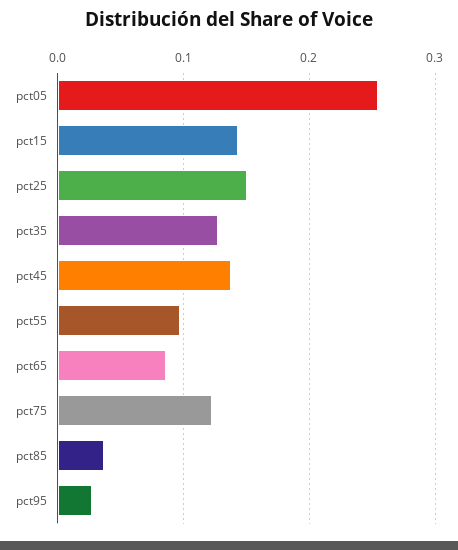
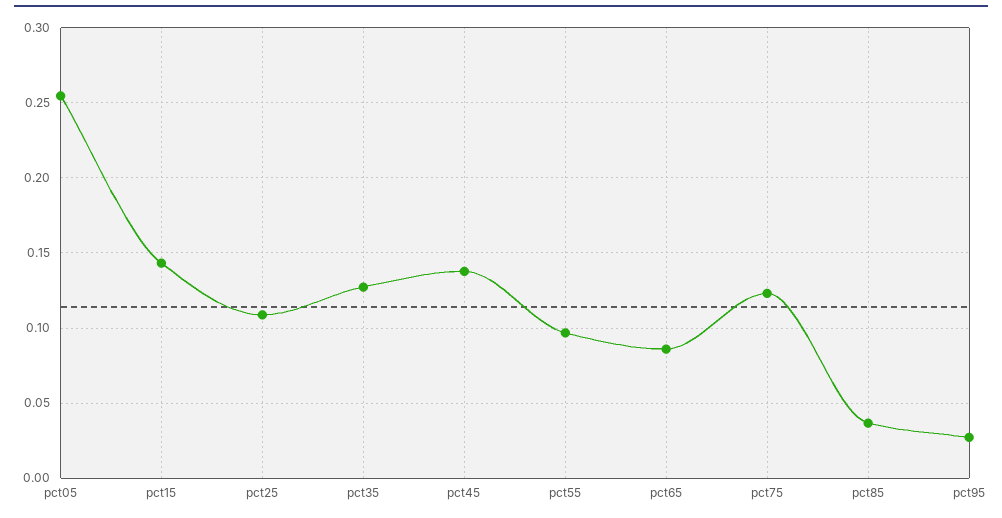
pct25: 0.15 -> 0.11

